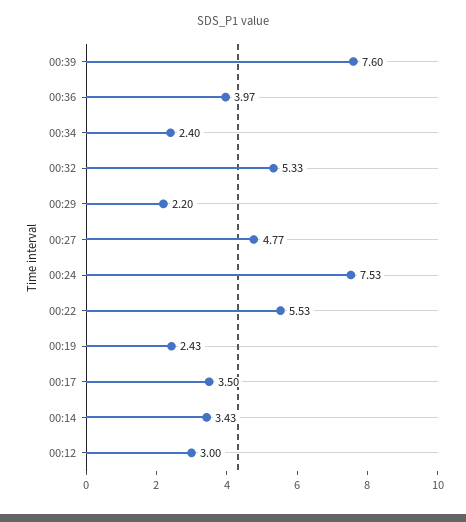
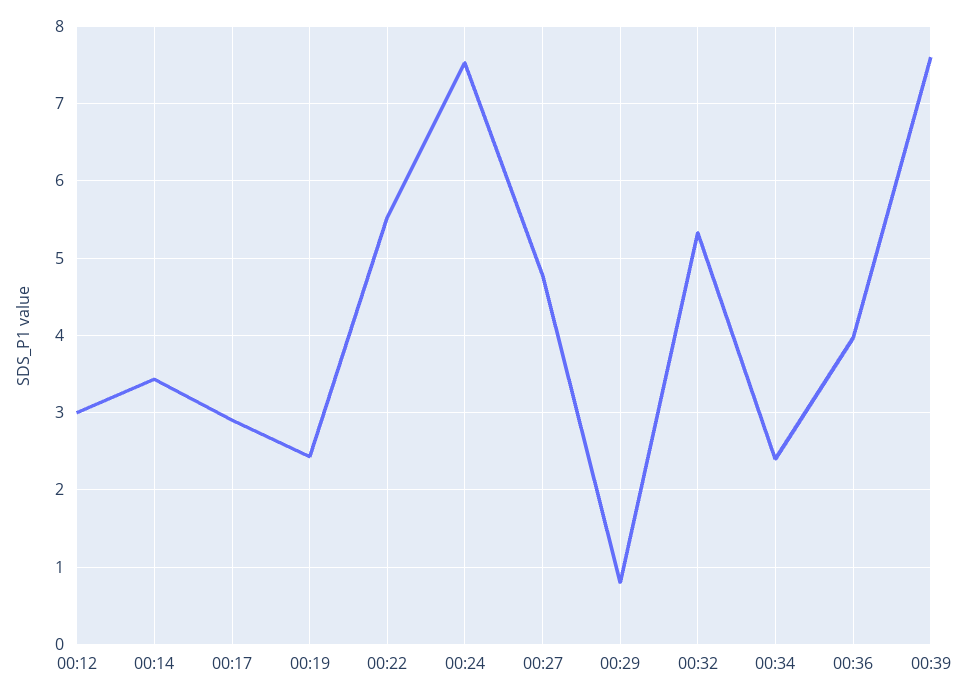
00:29: 2.2 -> 0.8
00:17: 3.5 -> 2.9

